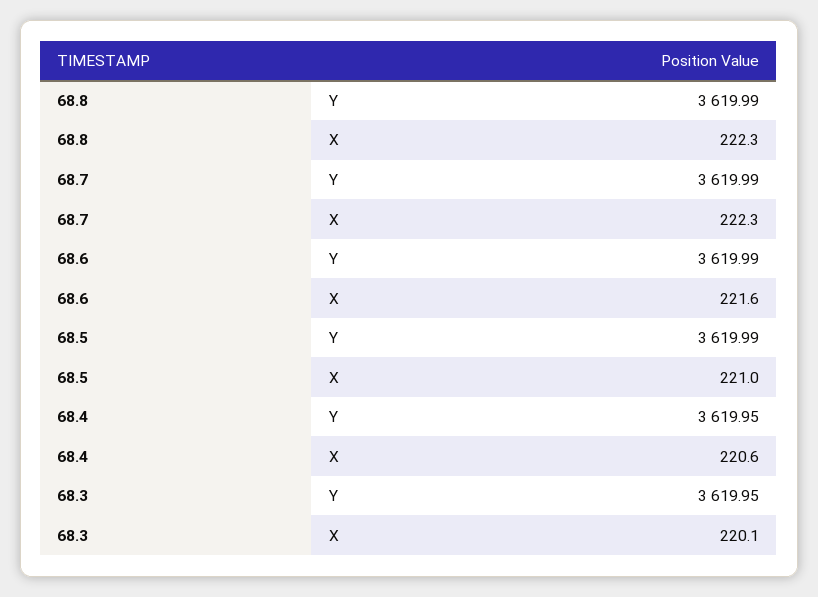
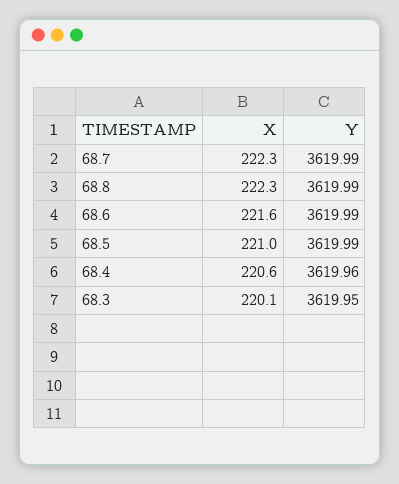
68.4, Y: 3619.95 -> 3619.96

